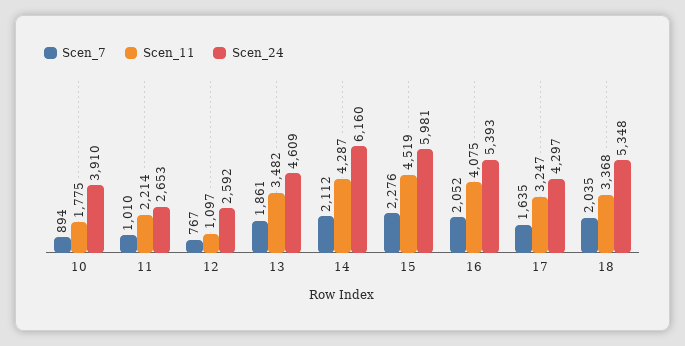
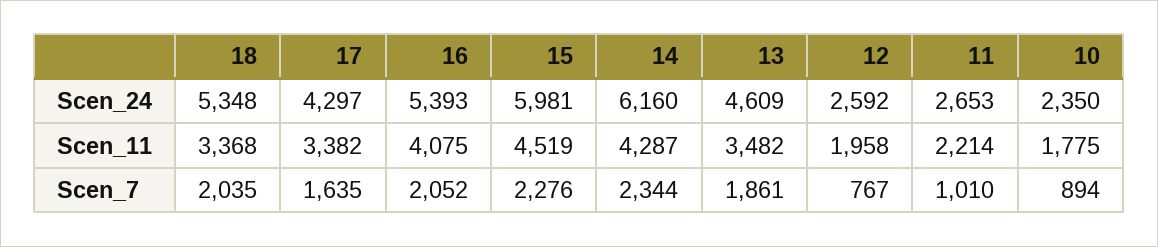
Scen_24, 10: 3910 -> 2350
Scen_11, 12: 1097 -> 1958
Scen_7, 14: 2112 -> 2344
Scen_11, 17: 3247 -> 3382

